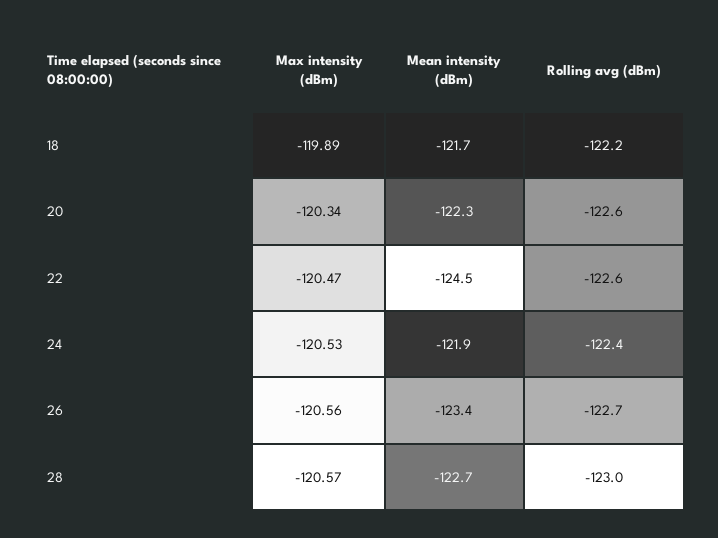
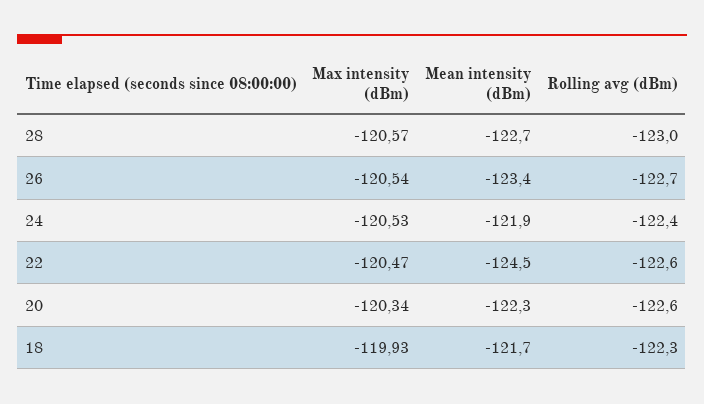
Max intensity (dBm), 18: -119.89 -> -119.93
Rolling avg (dBm), 18: -122.2 -> -122.3
Max intensity (dBm), 26: -120.56 -> -120.54

